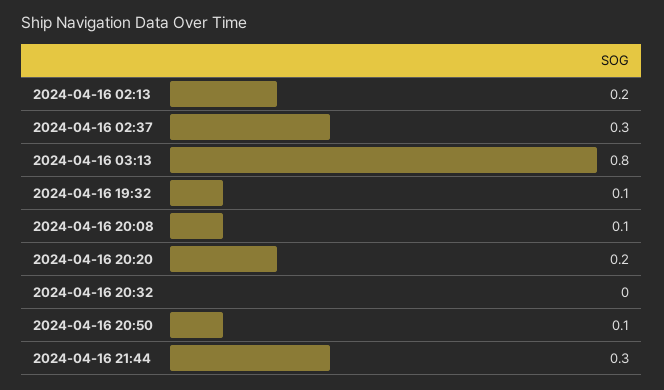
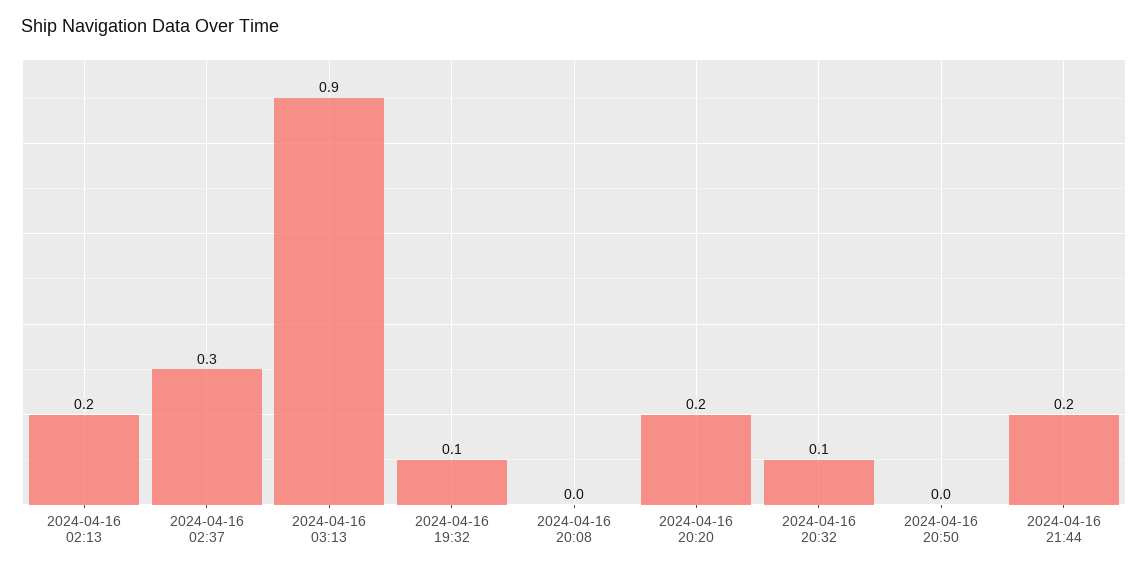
2024-04-16 03:13: 0.8 -> 0.9
2024-04-16 20:08: 0.1 -> 0
2024-04-16 20:32: 0 -> 0.1
2024-04-16 20:50: 0.1 -> 0
2024-04-16 21:44: 0.3 -> 0.2

